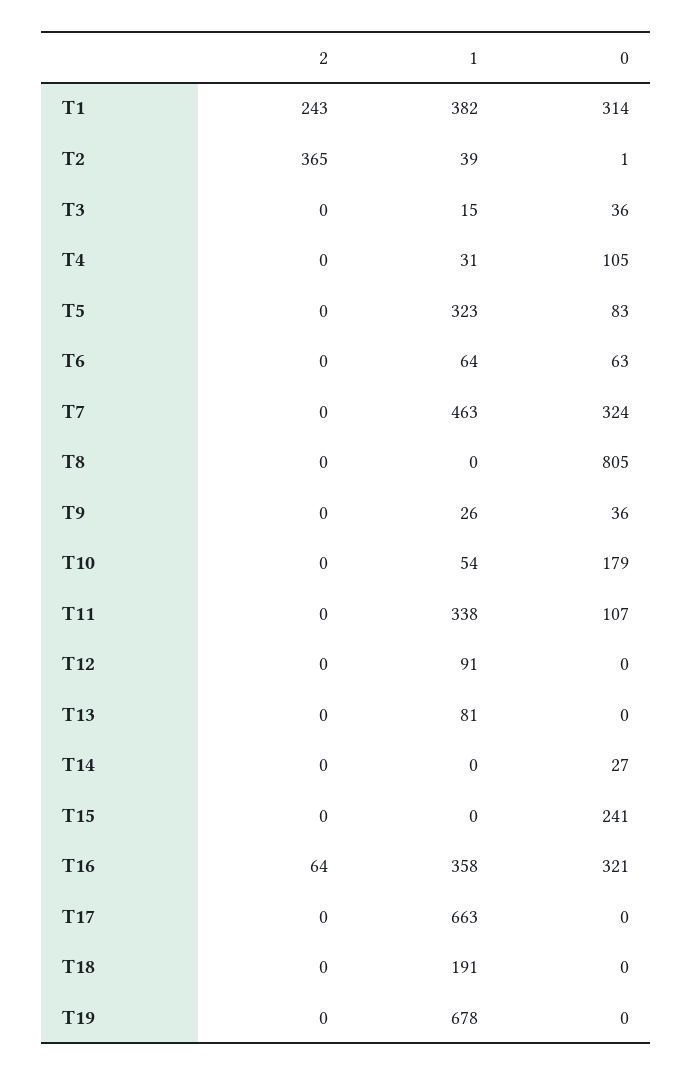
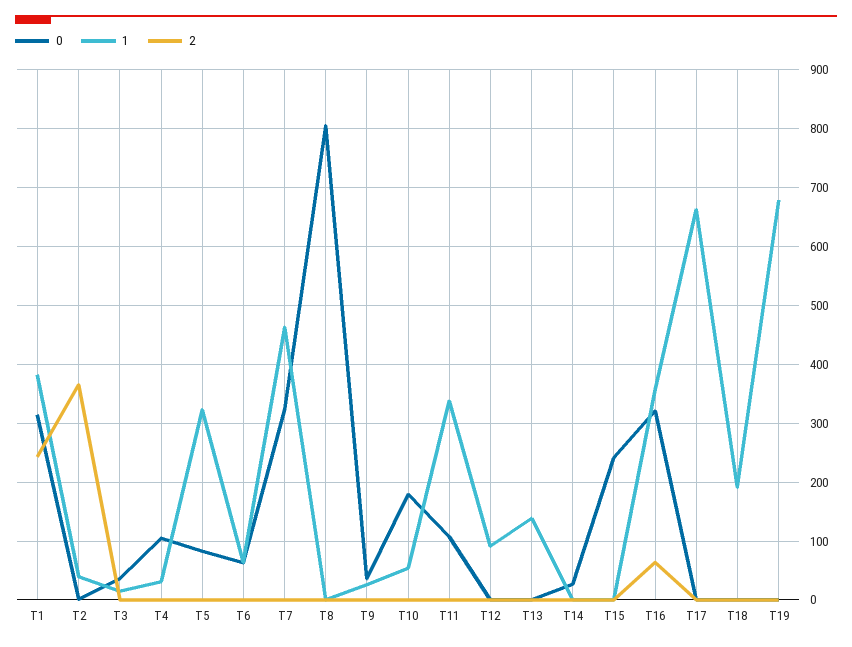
1, T13: 81 -> 140

